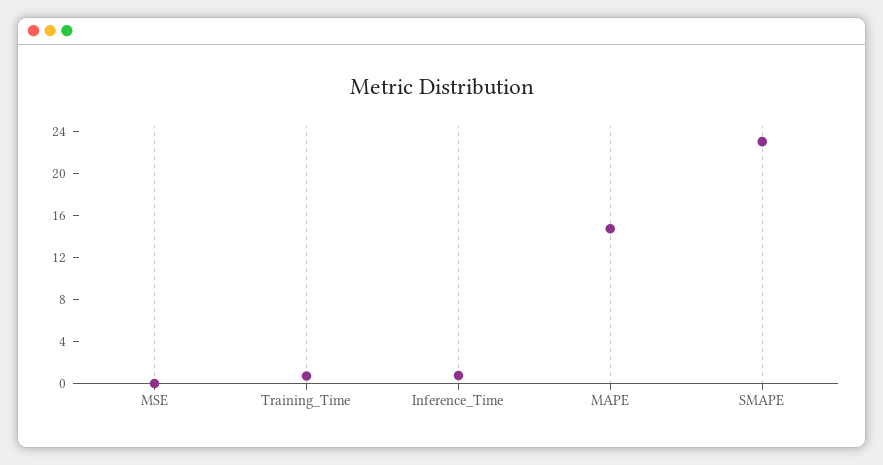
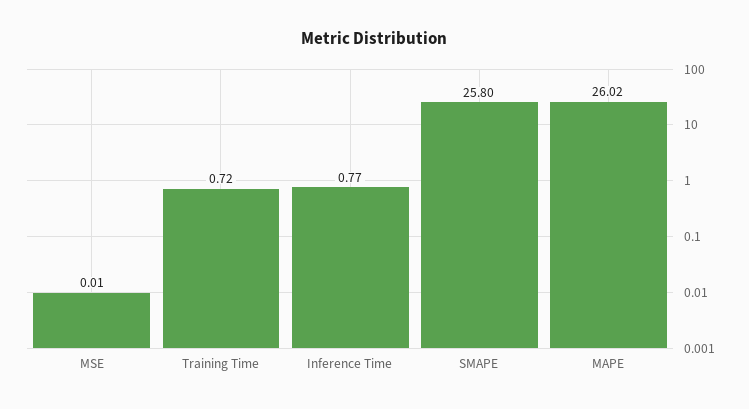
MAPE: 15 -> 26.02
SMAPE: 23 -> 25.8

